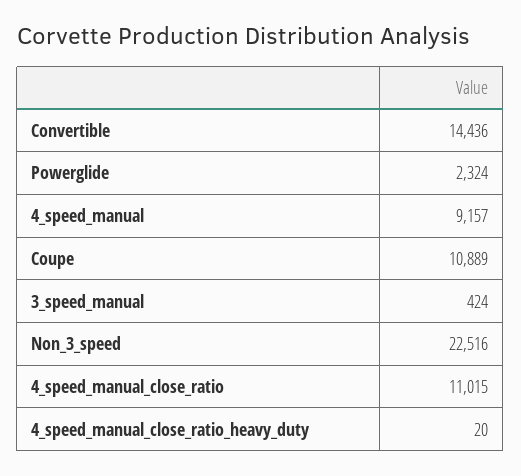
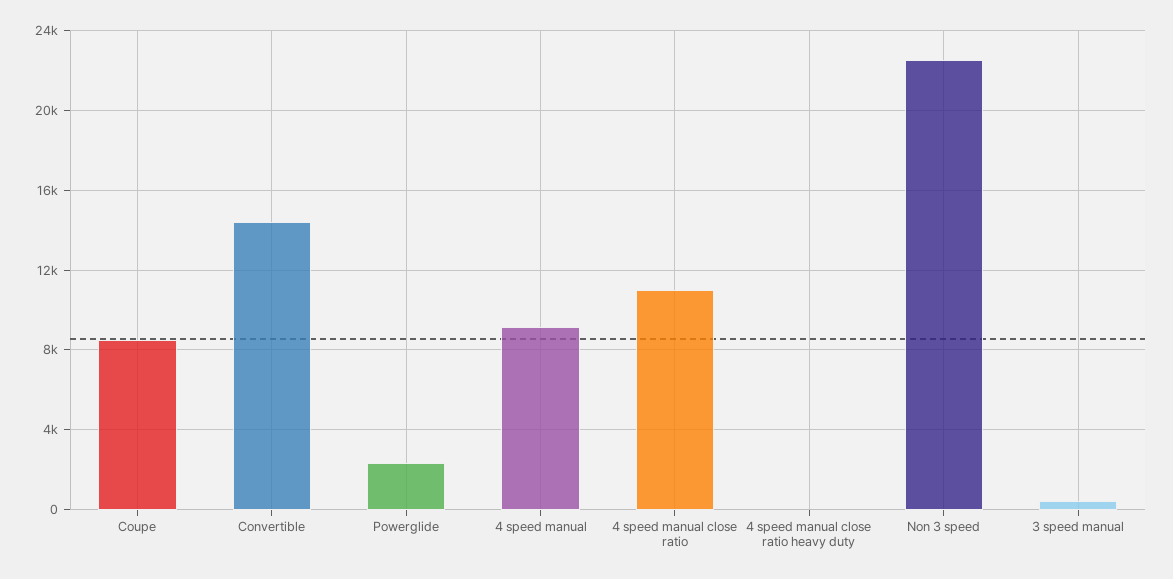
Coupe: 10889 -> 8500

